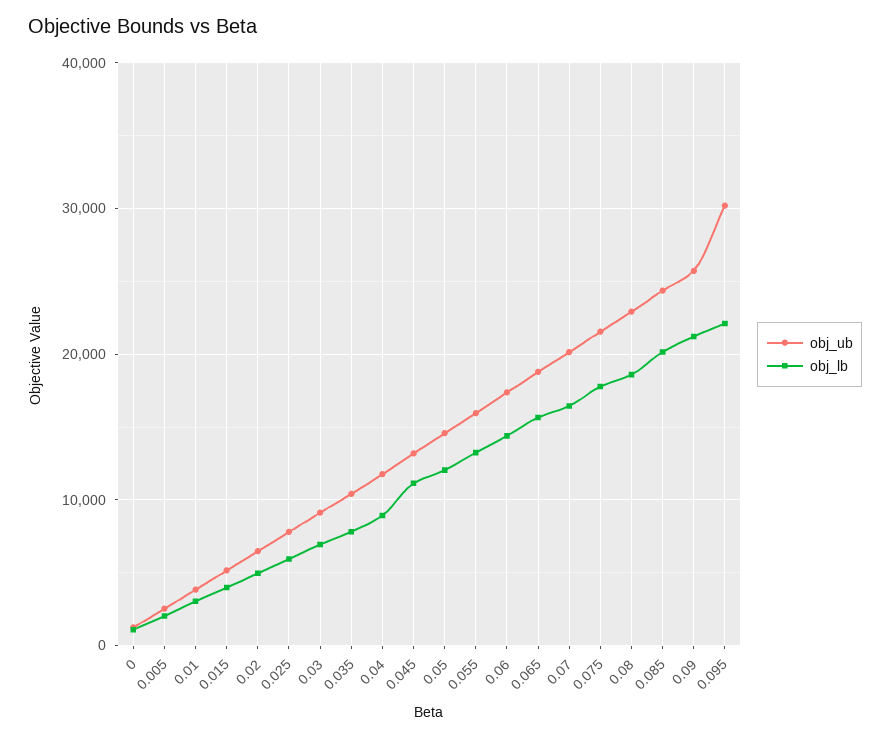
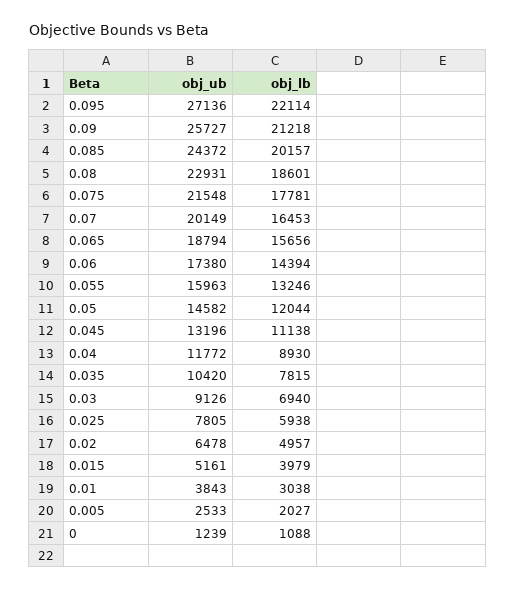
obj_ub, 0.095: 30000 -> 27136

